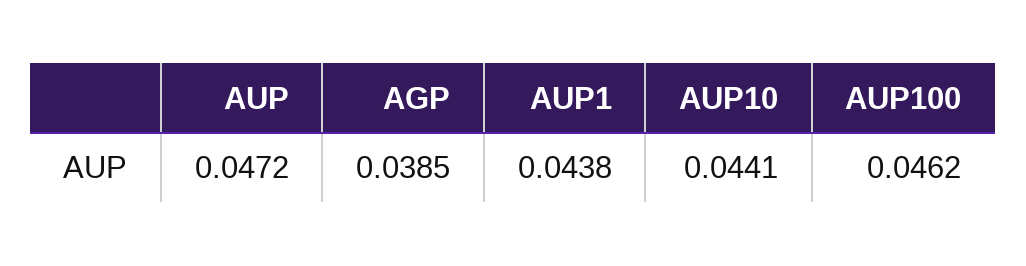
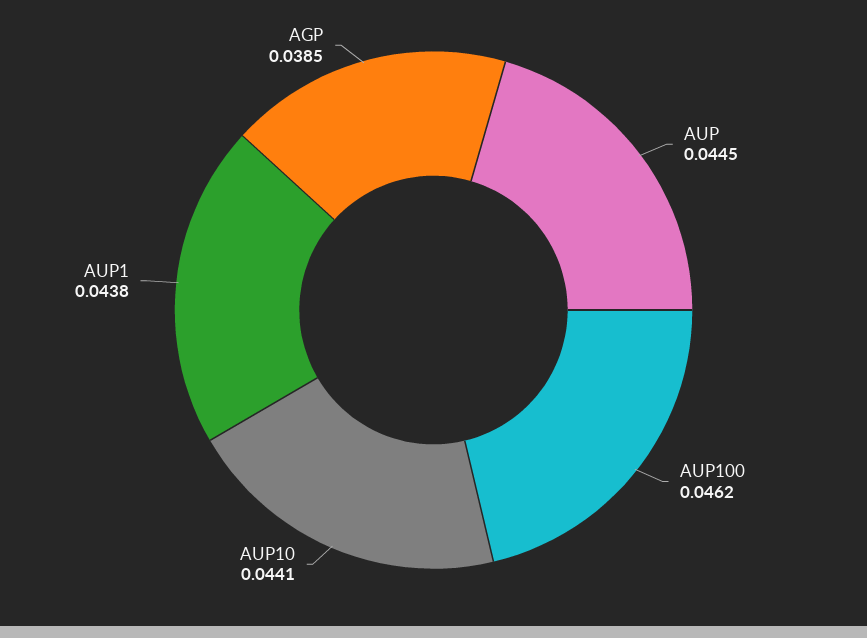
AUP: 0.0472 -> 0.0445

